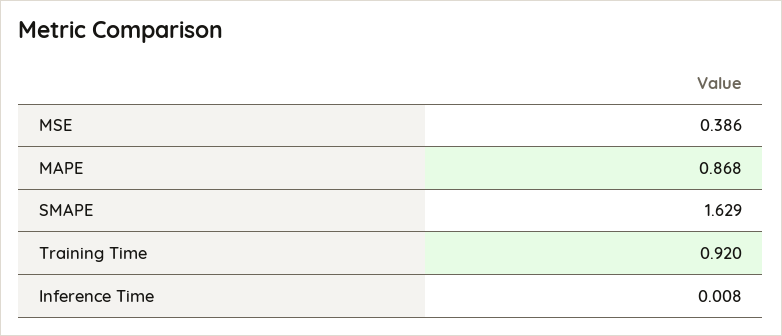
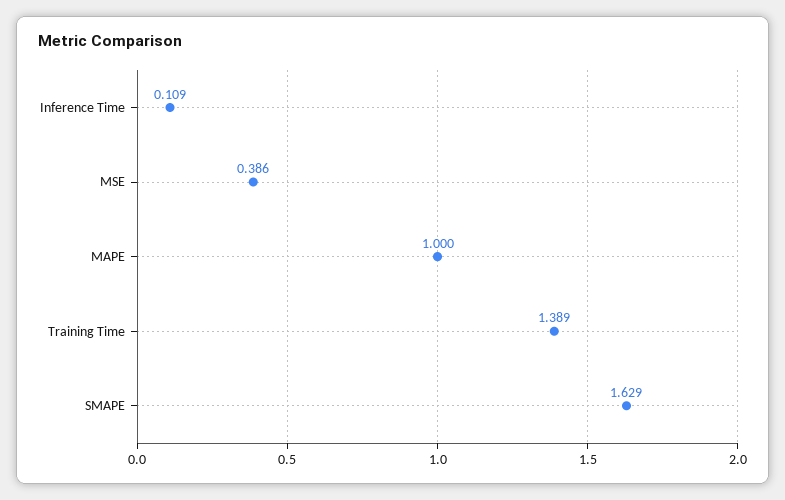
MAPE: 0.868 -> 1
Training Time: 0.92 -> 1.389
Inference Time: 0.008 -> 0.109

